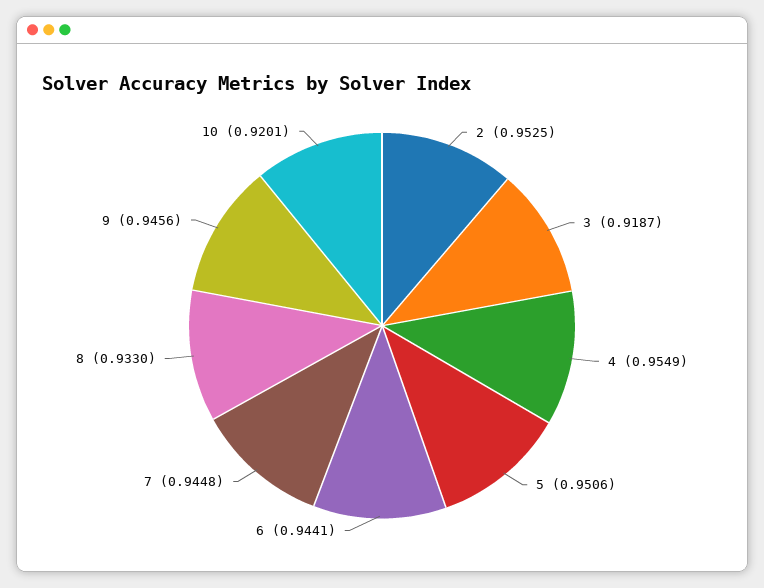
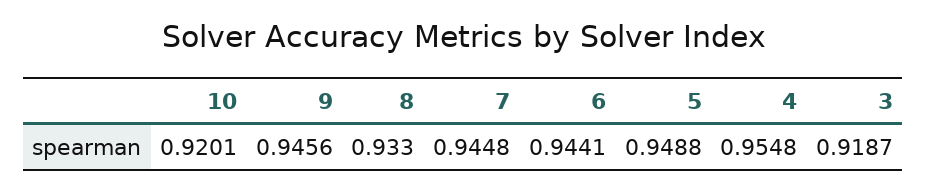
2: 0.9525 -> none
4: 0.9549 -> 0.9548
5: 0.9506 -> 0.9488

